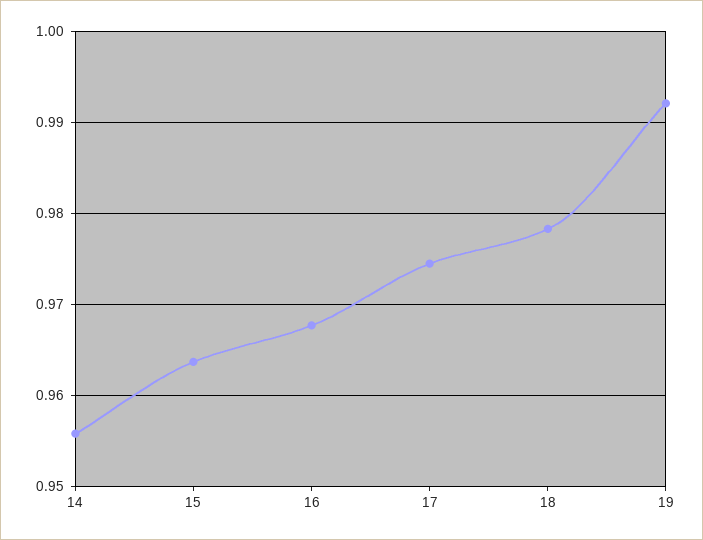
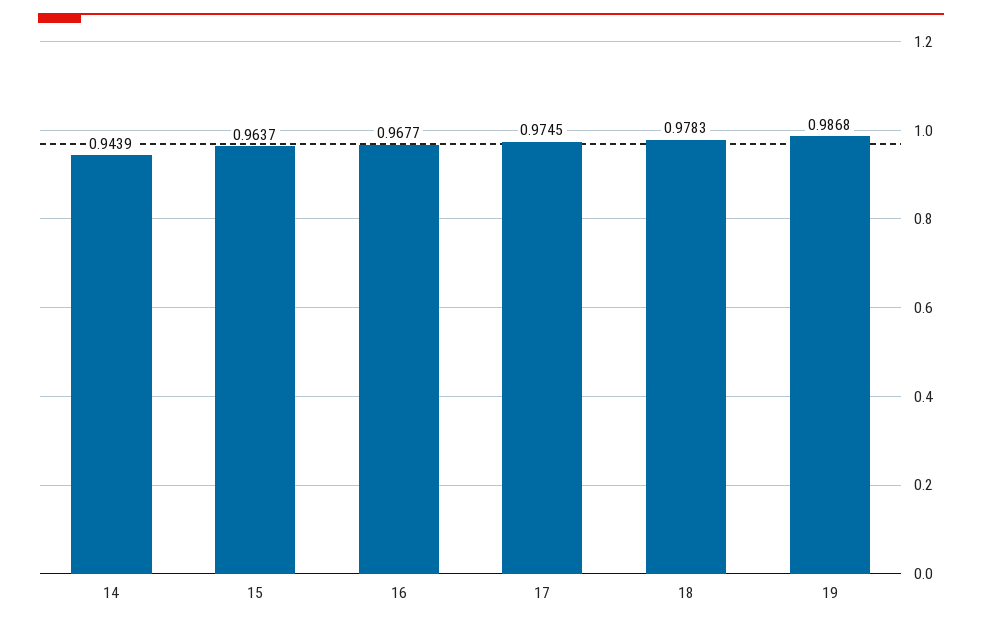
14: 0.956 -> 0.9439
19: 0.992 -> 0.9868

